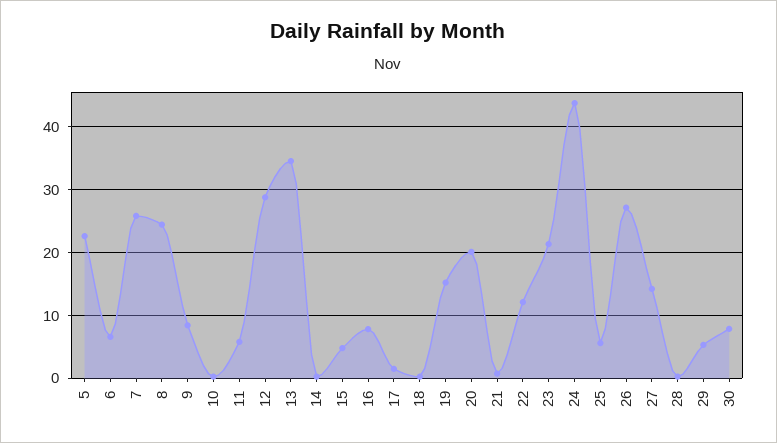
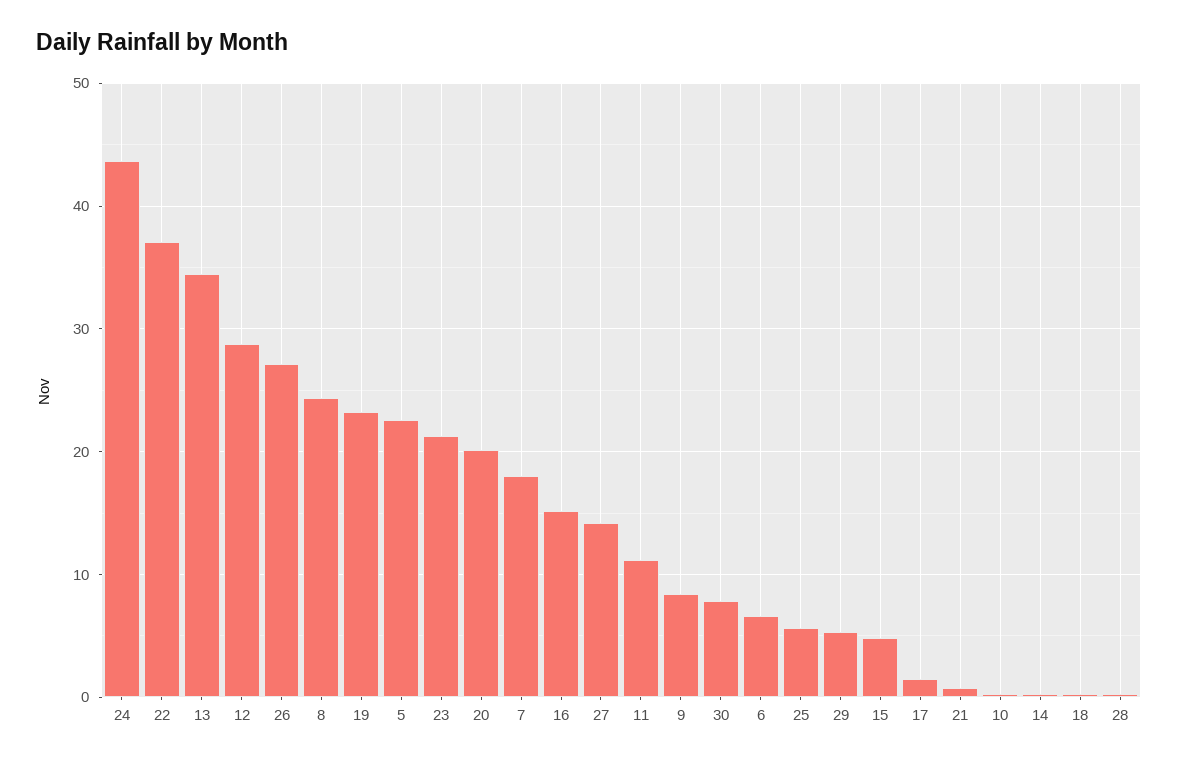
7: 26 -> 18
11: 6 -> 11
16: 8 -> 15
19: 15 -> 23
22: 12 -> 37

